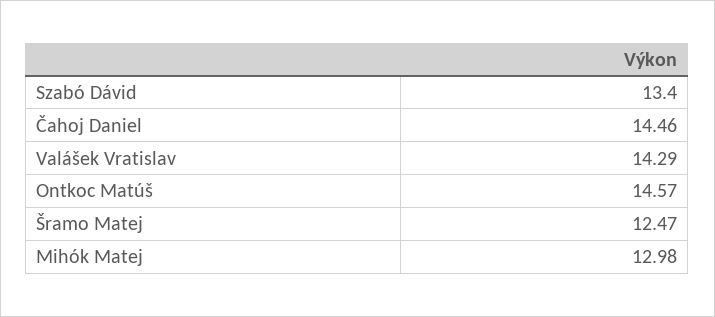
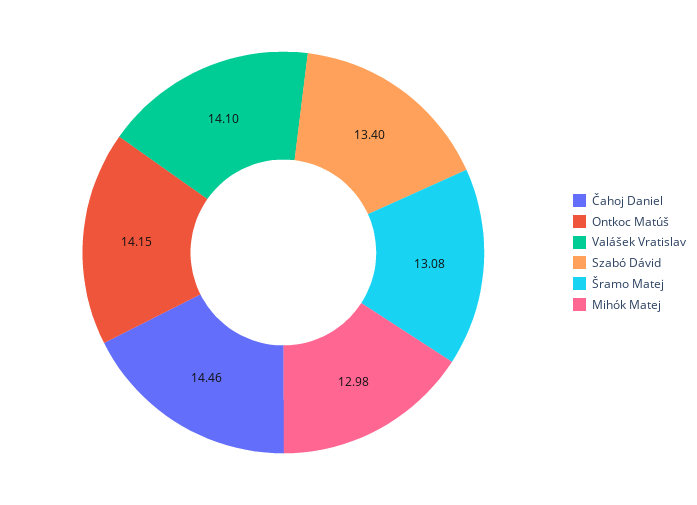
Valášek Vratislav: 14.29 -> 14.1
Ontkoc Matúš: 14.57 -> 14.15
Šramo Matej: 12.47 -> 13.08

